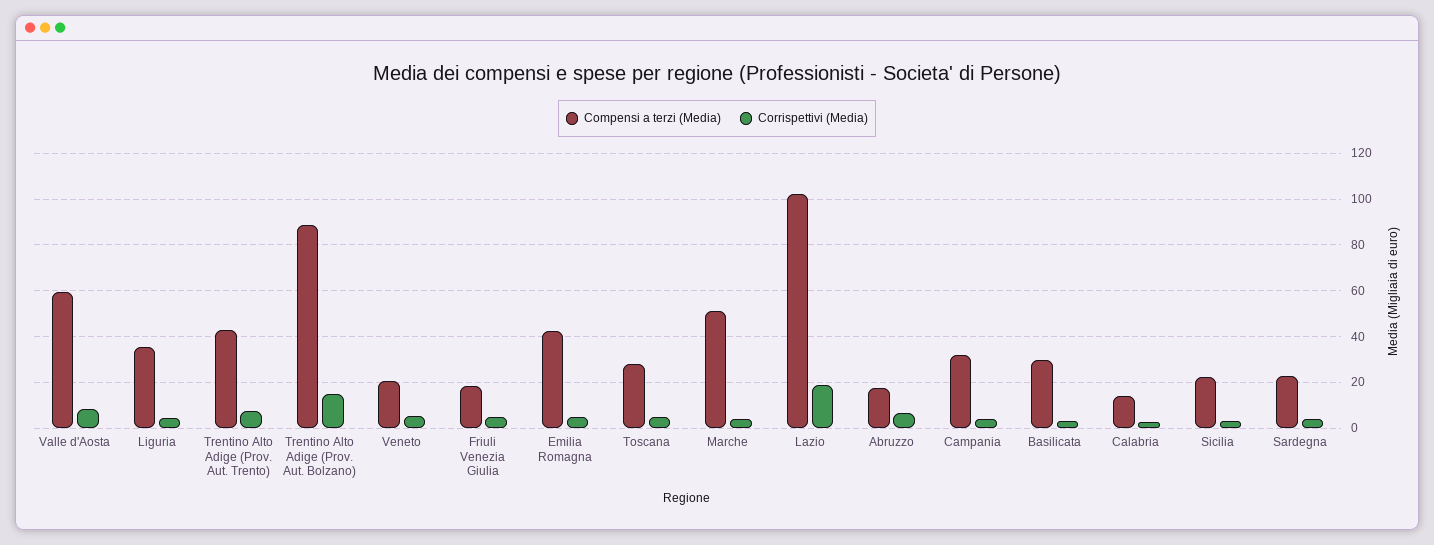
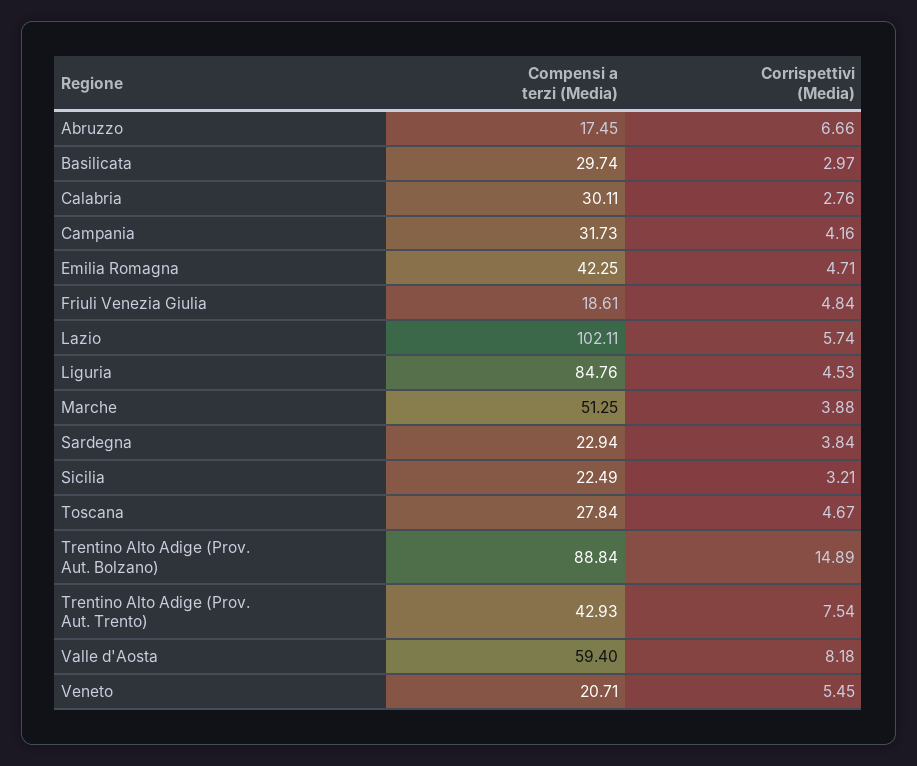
Compensi a terzi (Media), Liguria: 35 -> 84.76
Corrispettivi (Media), Lazio: 20 -> 5.74
Compensi a terzi (Media), Calabria: 15 -> 30.11

